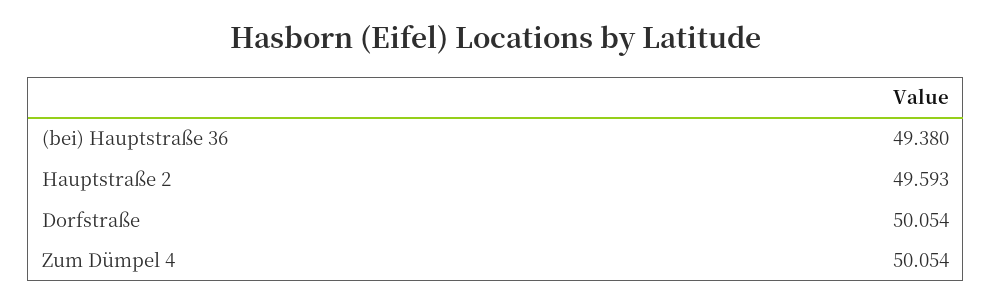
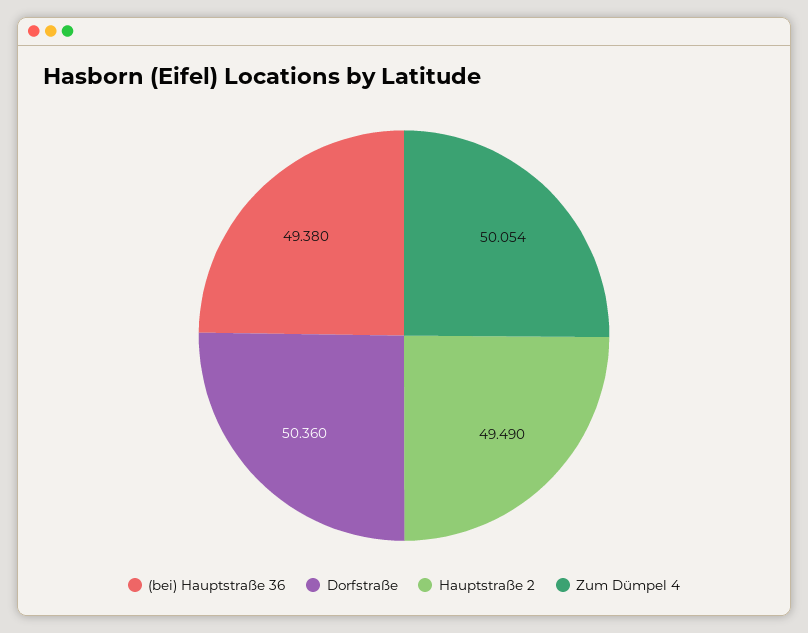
Hauptstraße 2: 49.593 -> 49.49
Dorfstraße: 50.054 -> 50.36

